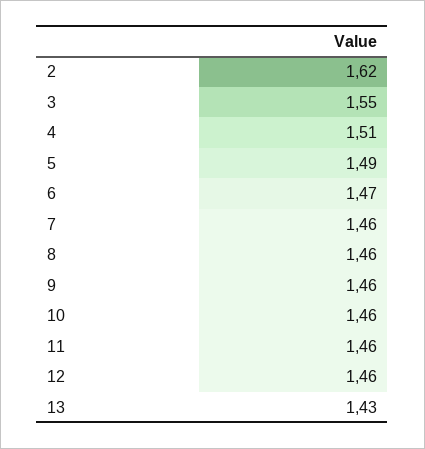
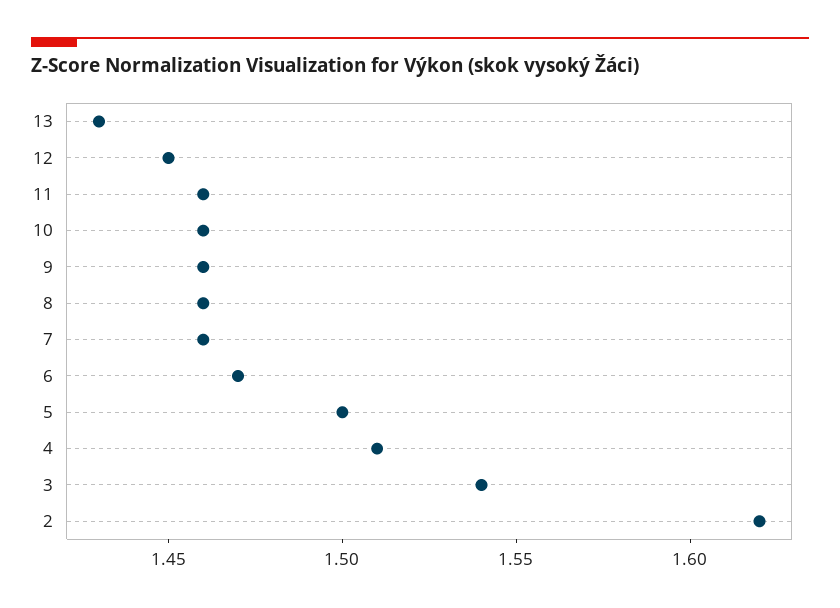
3: 1.55 -> 1.54
5: 1.49 -> 1.5
12: 1.46 -> 1.45

